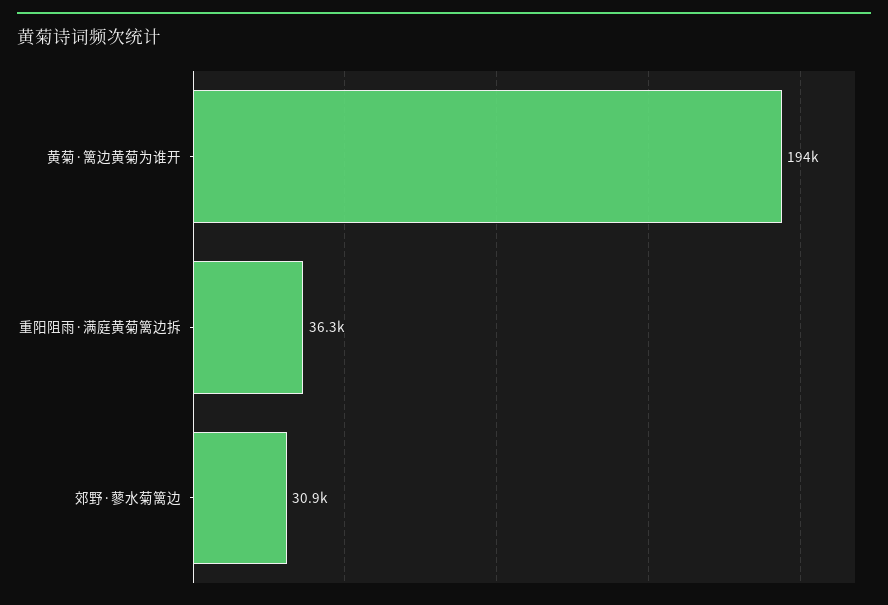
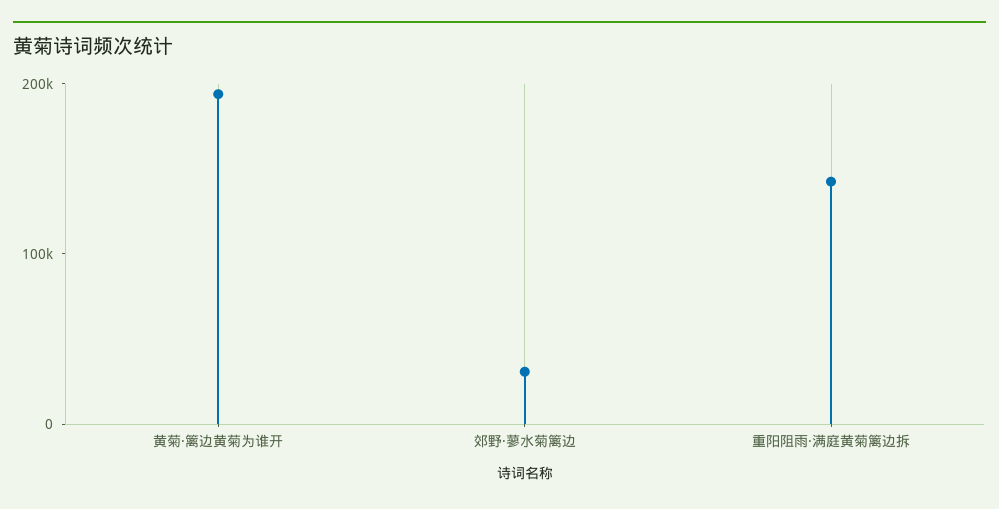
重阳阻雨·满庭黄菊篱边拆: 36300 -> 140000

